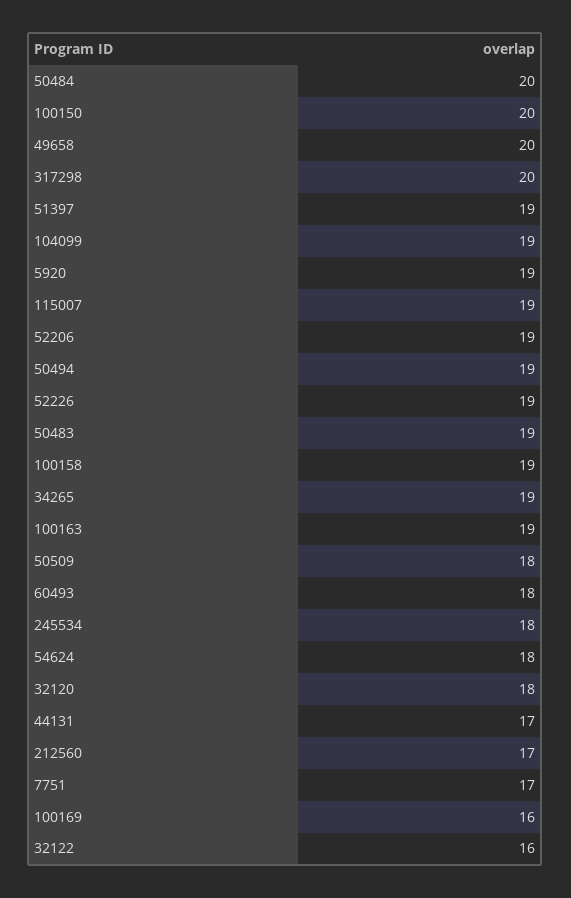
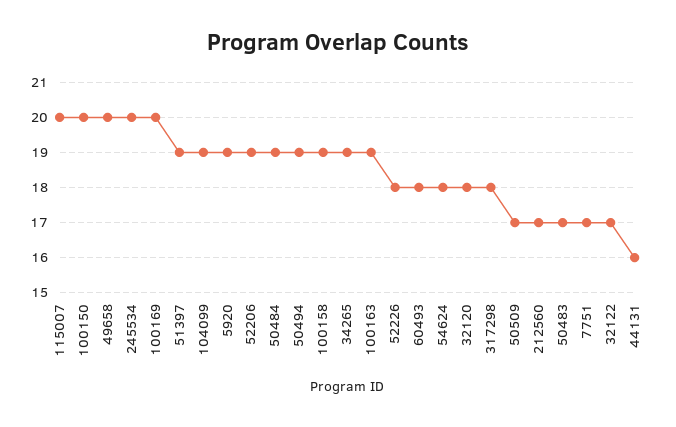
50484: 20 -> 19
317298: 20 -> 18
115007: 19 -> 20
52226: 19 -> 18
50483: 19 -> 17
50509: 18 -> 17
245534: 18 -> 20
44131: 17 -> 16
100169: 16 -> 20
32122: 16 -> 17

